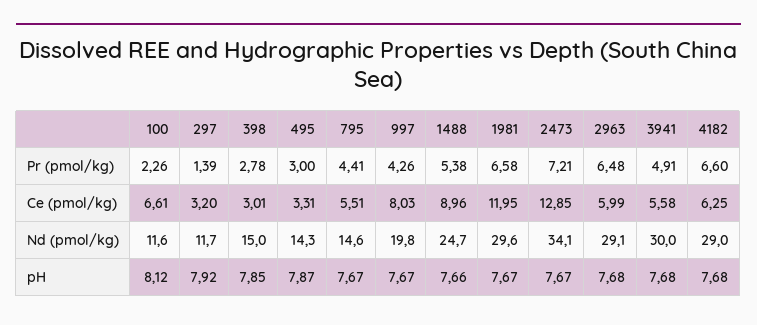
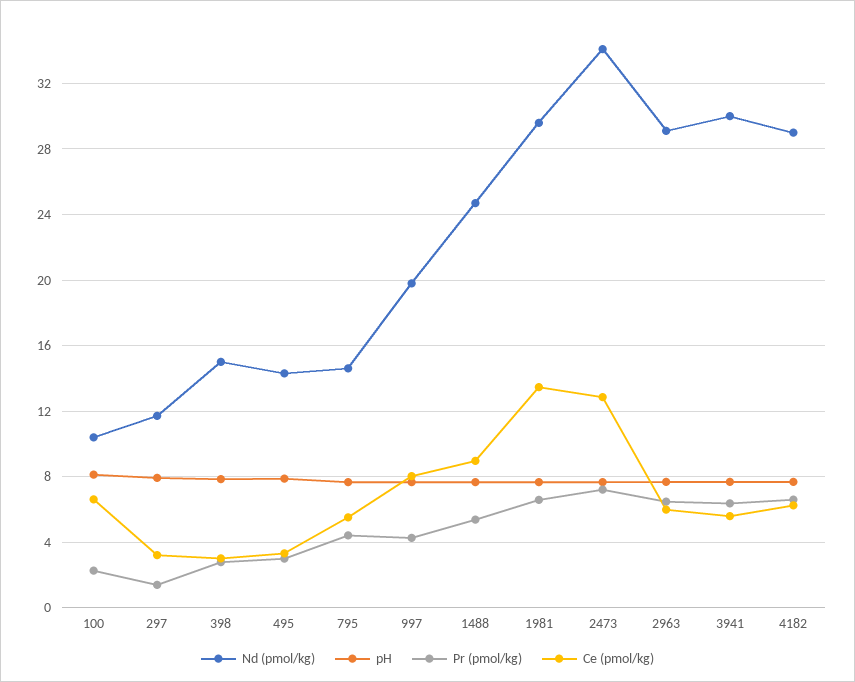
Pr (pmol/kg), 3941: 4.91 -> 6.5
Ce (pmol/kg), 1981: 11.95 -> 13.5
Nd (pmol/kg), 100: 11.6 -> 10.5

